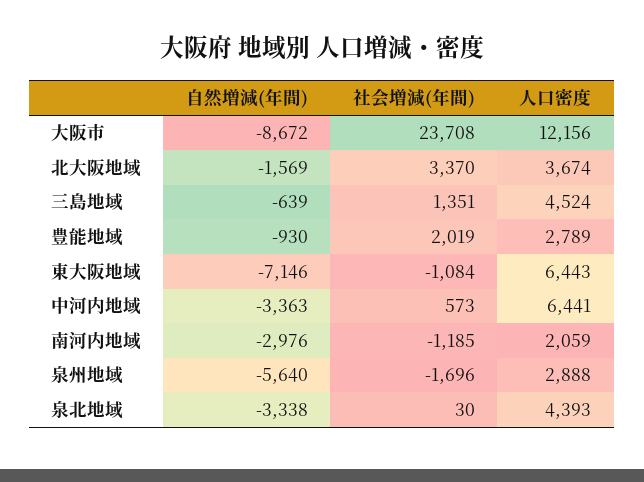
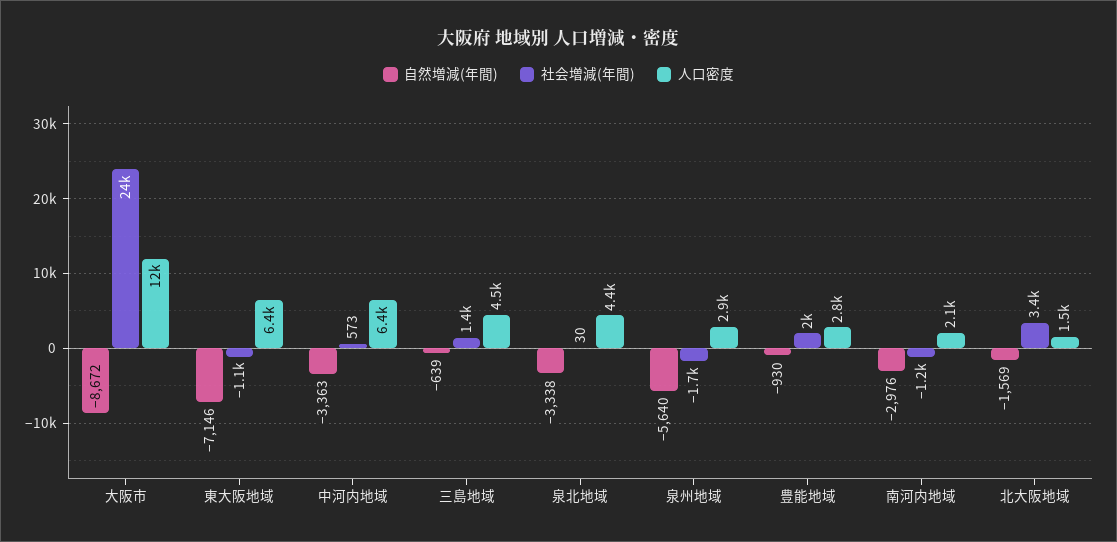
人口密度, 北大阪地域: 3674 -> 1500

